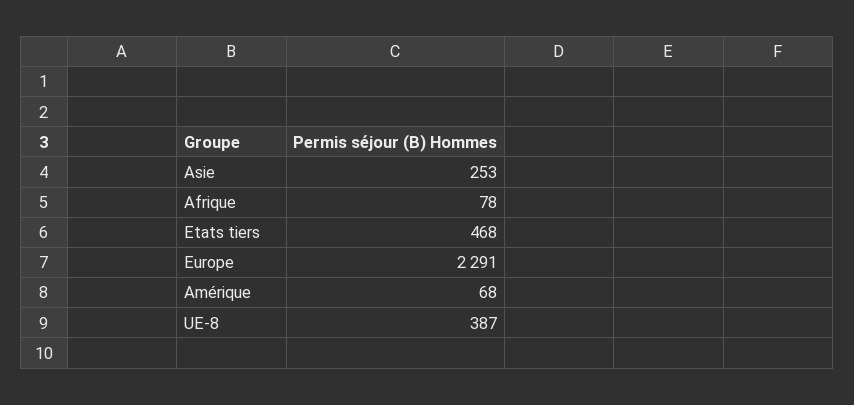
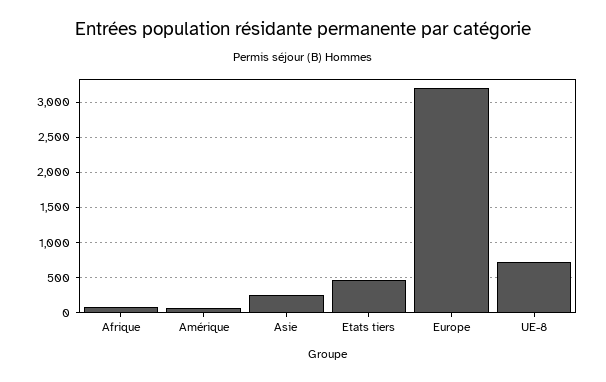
Europe: 2291 -> 3200
UE-8: 387 -> 700

